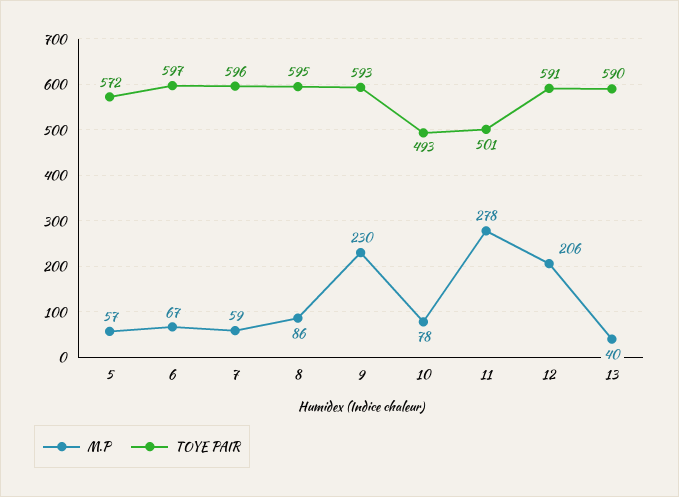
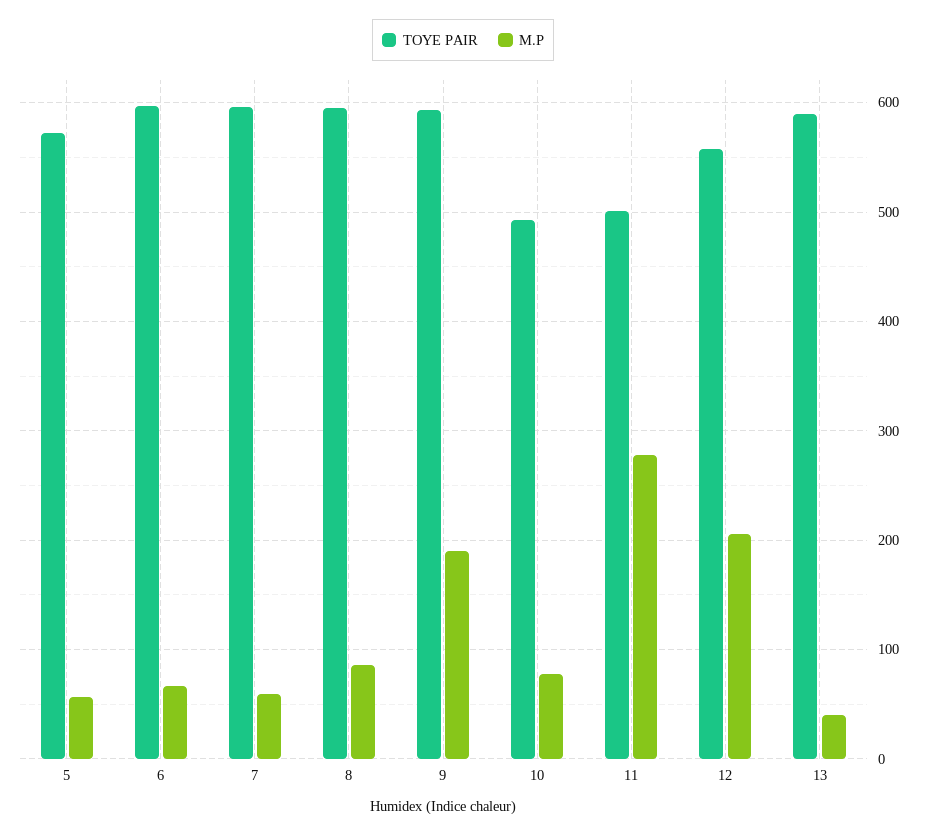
M.P, 9: 230 -> 190
TOYE PAIR, 12: 591 -> 560

